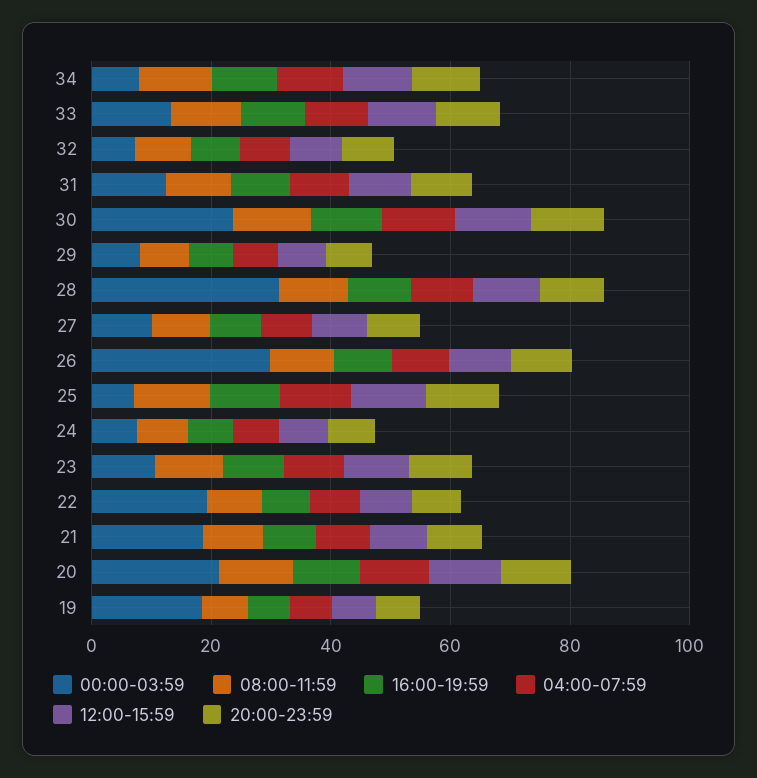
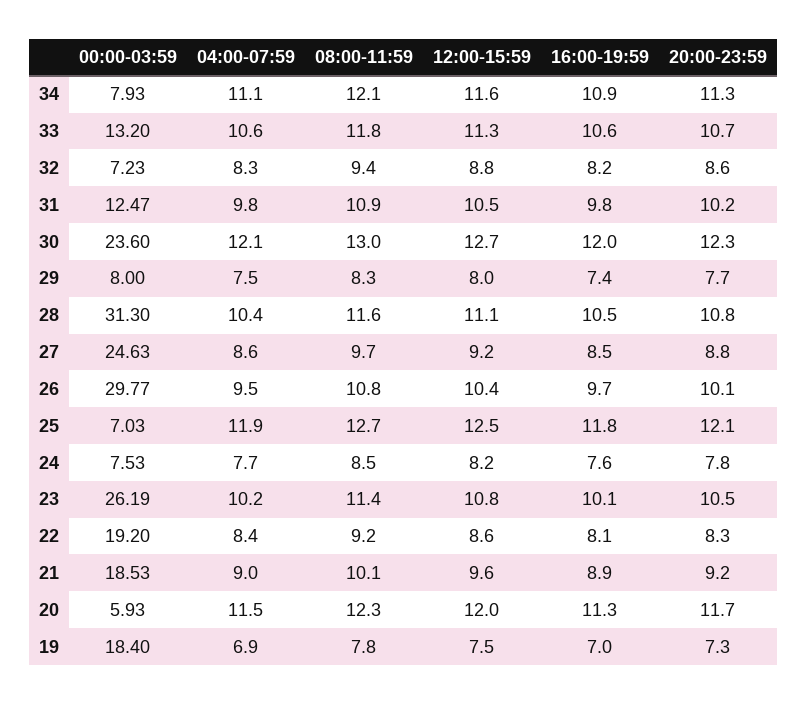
00:00-03:59, 27: 10 -> 24.63
00:00-03:59, 23: 10 -> 26.19
00:00-03:59, 20: 20 -> 5.93

